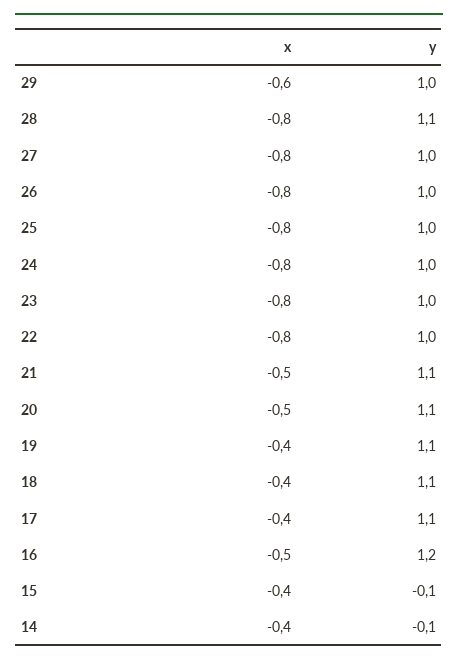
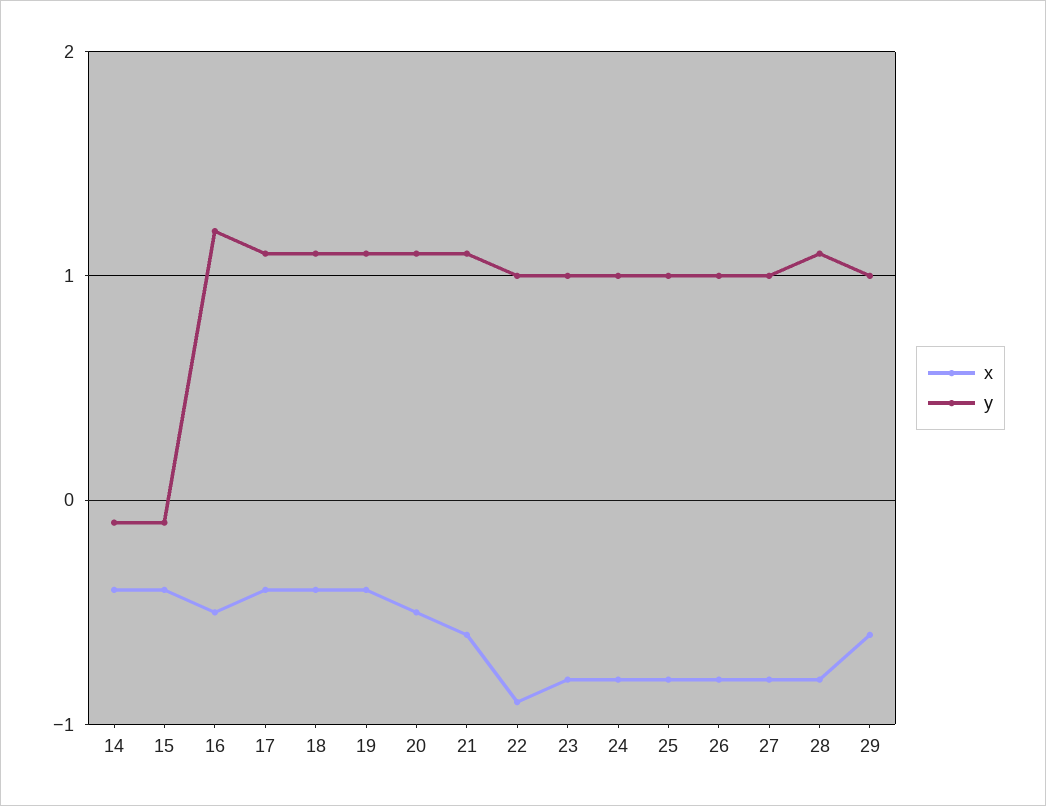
x, 22: -0.8 -> -0.9
x, 21: -0.5 -> -0.6

